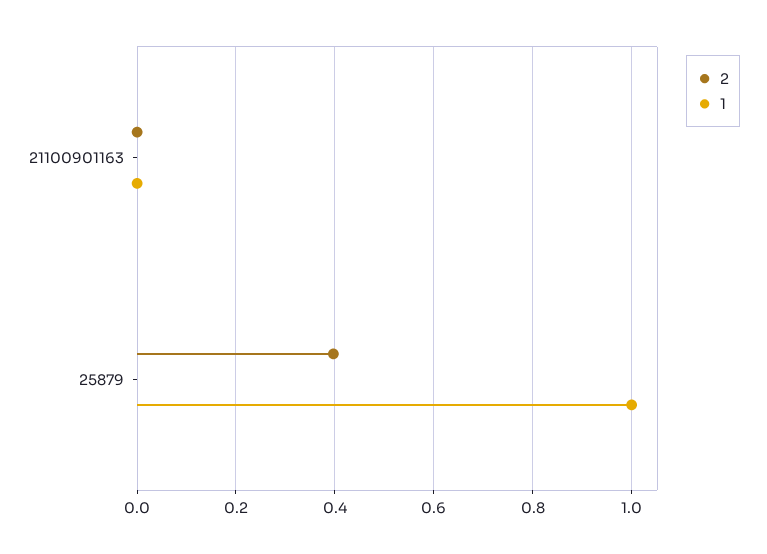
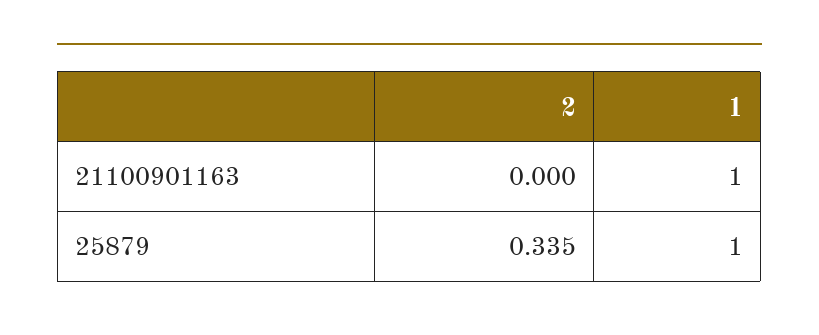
1, 21100901163: 0 -> 1
2, 25879: 0.4 -> 0.335

